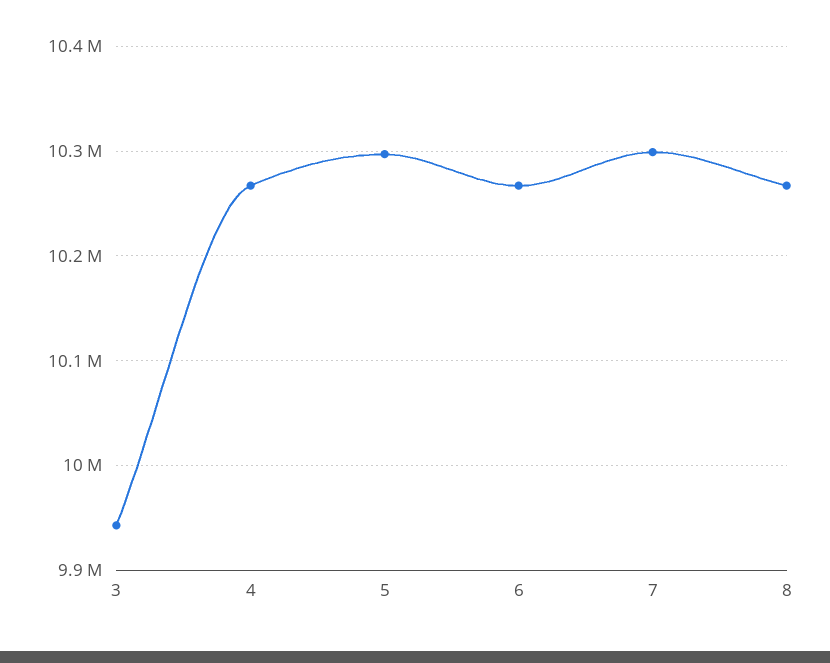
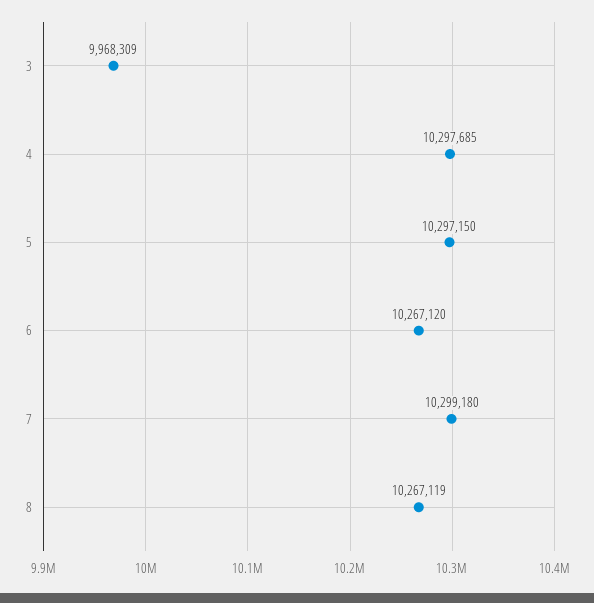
3: 9940000 -> 9968309
4: 10270000 -> 10297685

